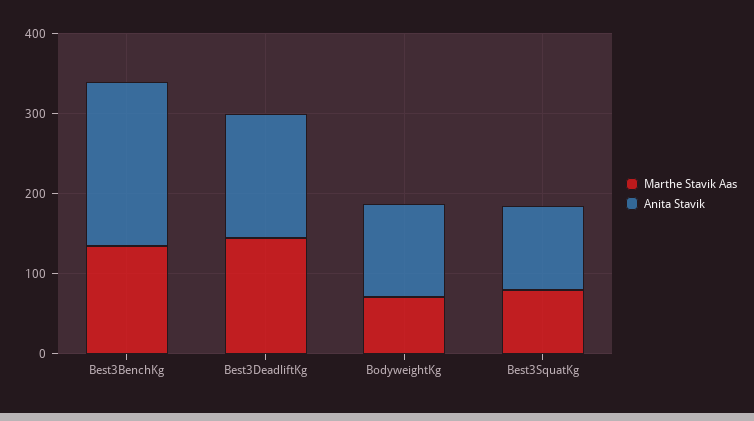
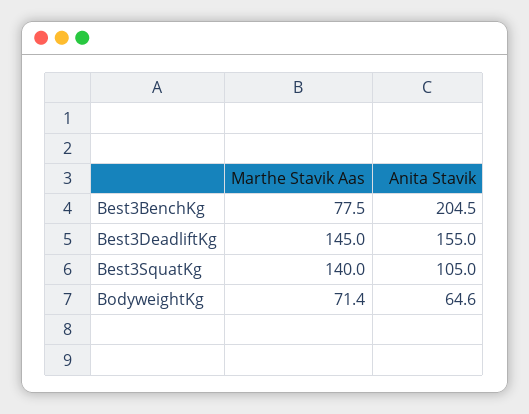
Marthe Stavik Aas, Best3BenchKg: 140 -> 77.5
Anita Stavik, BodyweightKg: 120 -> 64.6
Marthe Stavik Aas, Best3SquatKg: 80 -> 140

